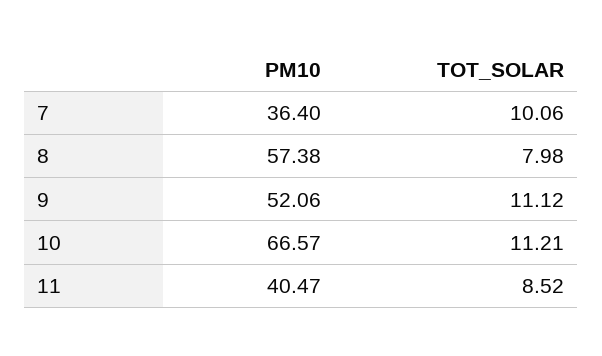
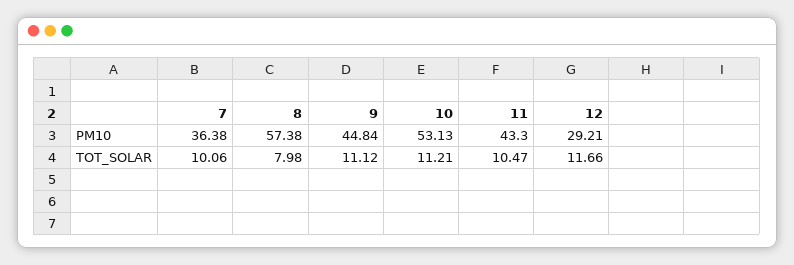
PM10, 7: 36.4 -> 36.38
PM10, 9: 52.06 -> 44.84
PM10, 10: 66.57 -> 53.13
PM10, 11: 40.47 -> 43.3
TOT_SOLAR, 11: 8.52 -> 10.47
PM10, 12: none -> 29.21
TOT_SOLAR, 12: none -> 11.66

